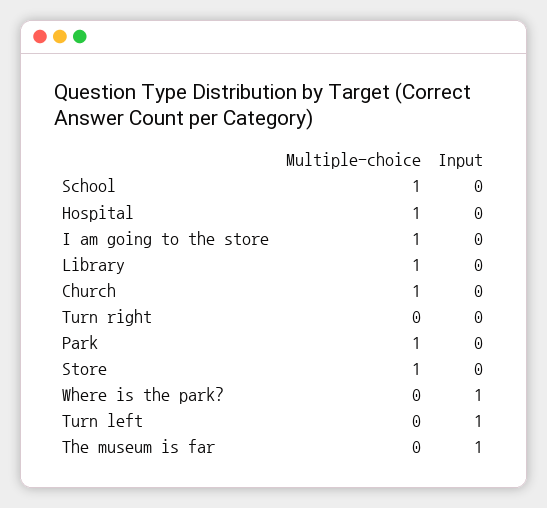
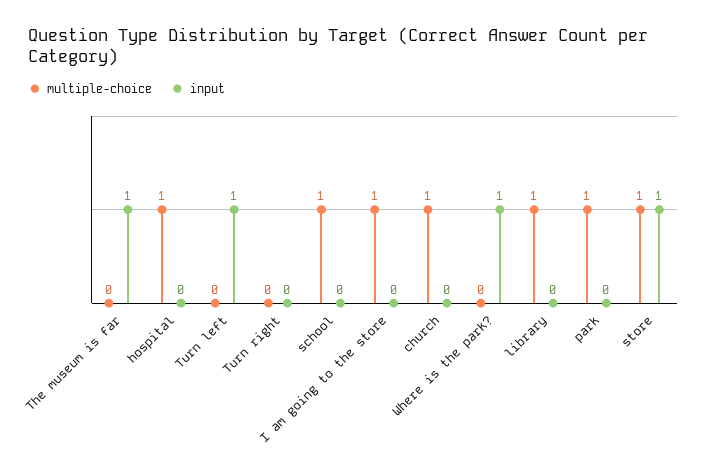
Input, Store: 0 -> 1

